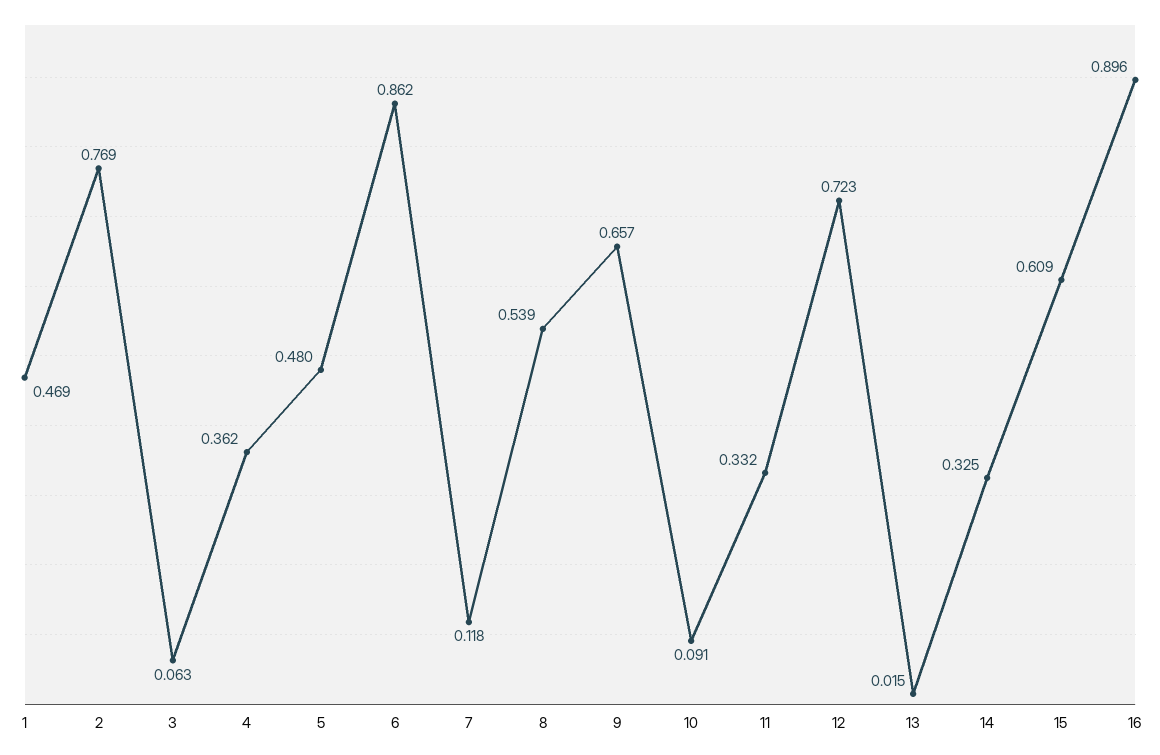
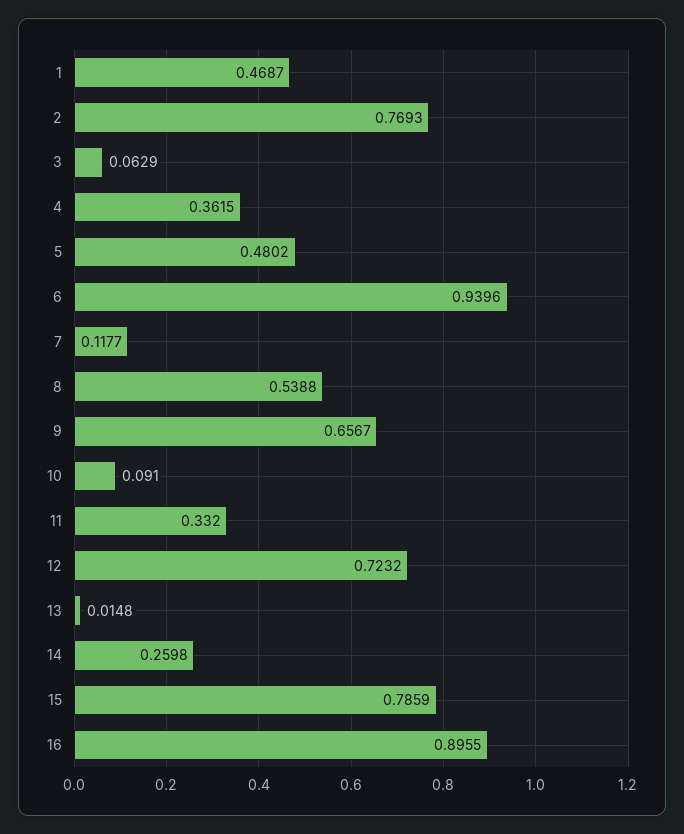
6: 0.862 -> 0.9396
14: 0.325 -> 0.2598
15: 0.609 -> 0.7859

